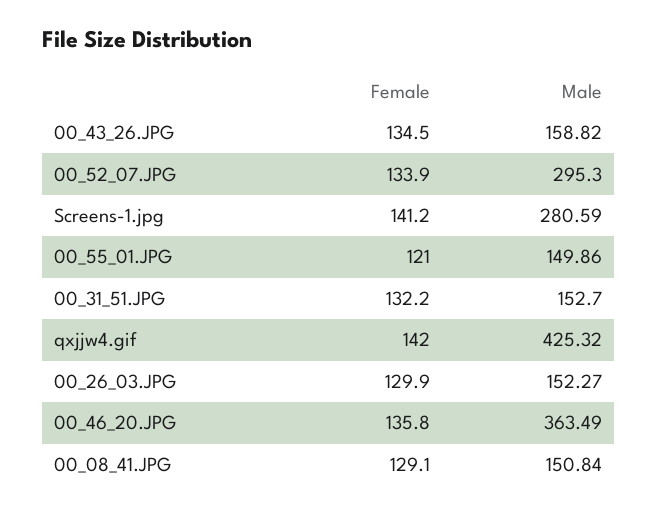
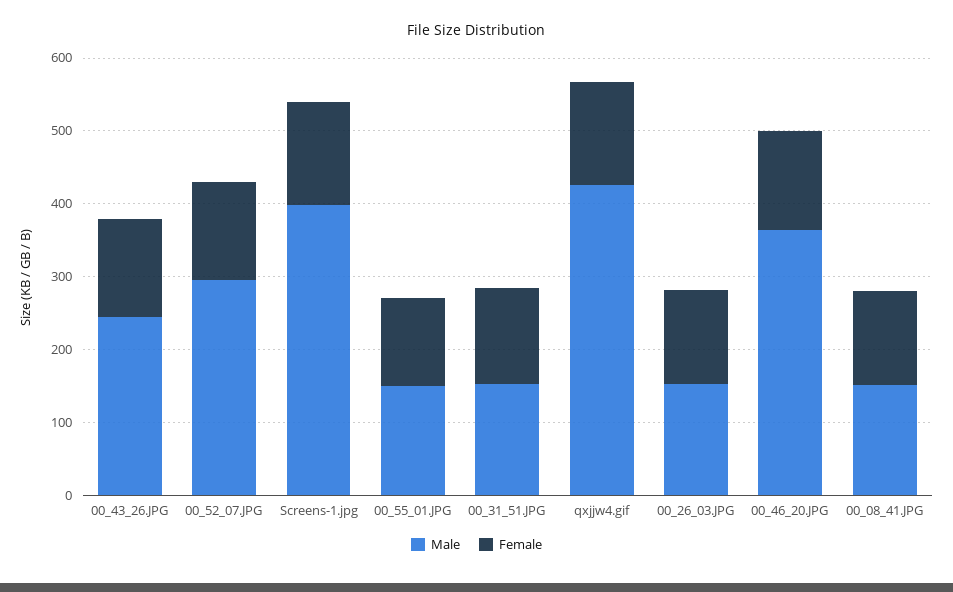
Male, 00_43_26.JPG: 158.82 -> 240
Male, Screens-1.jpg: 280.59 -> 400

